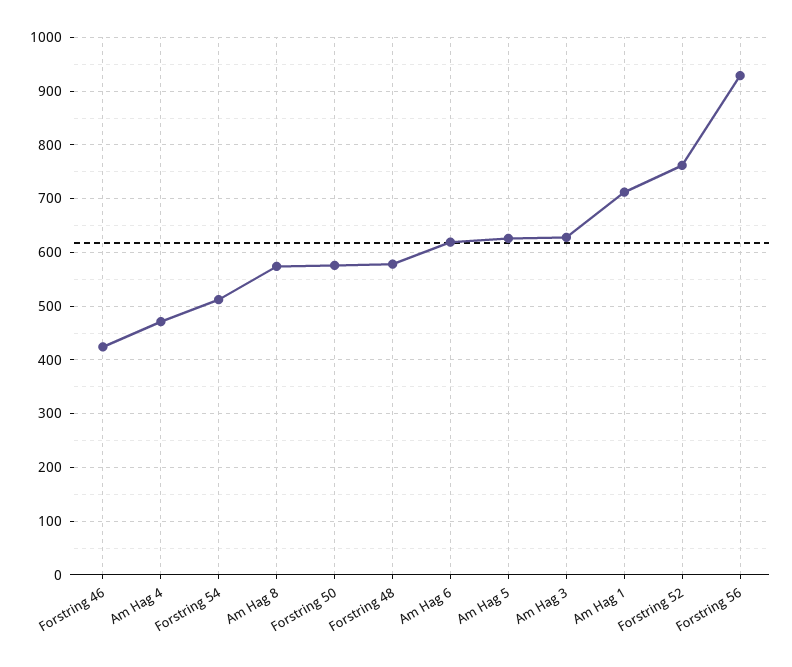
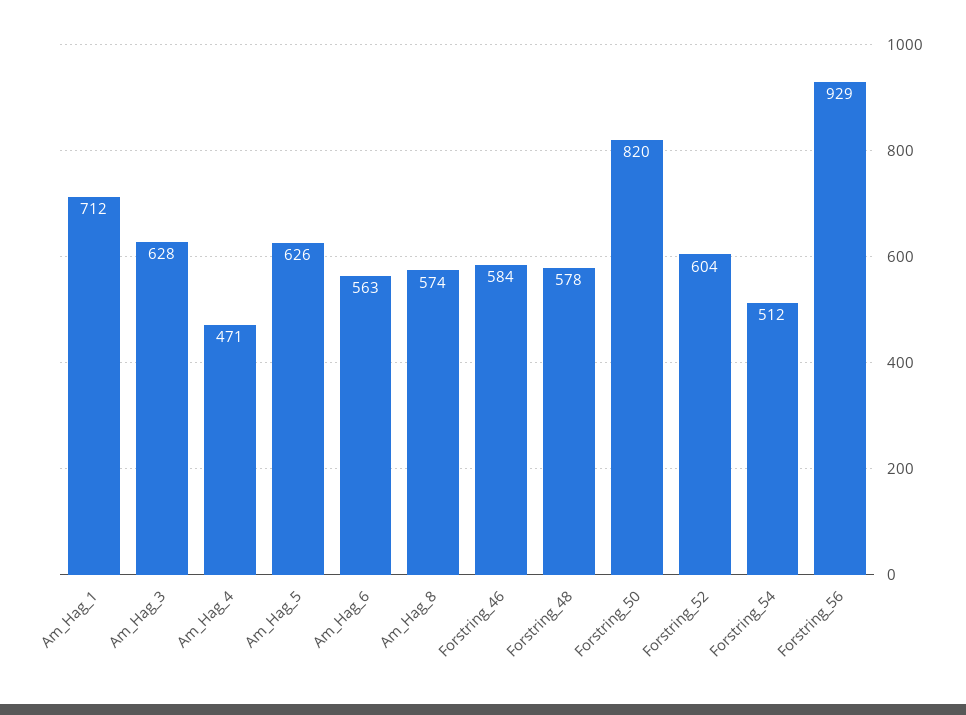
Forstring 46: 420 -> 584
Forstring 50: 580 -> 820
Am Hag 6: 620 -> 563
Forstring 52: 760 -> 604

